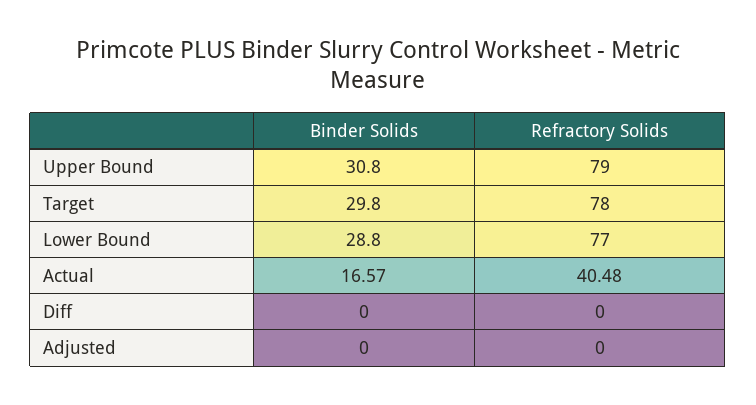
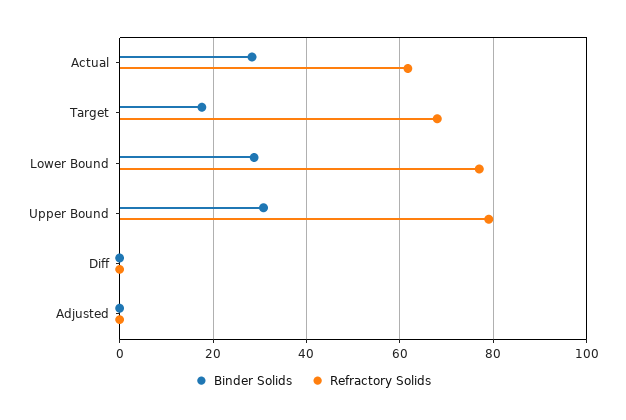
Binder Solids, Target: 29.8 -> 18
Refractory Solids, Target: 78 -> 68
Binder Solids, Actual: 16.57 -> 28
Refractory Solids, Actual: 40.48 -> 62

